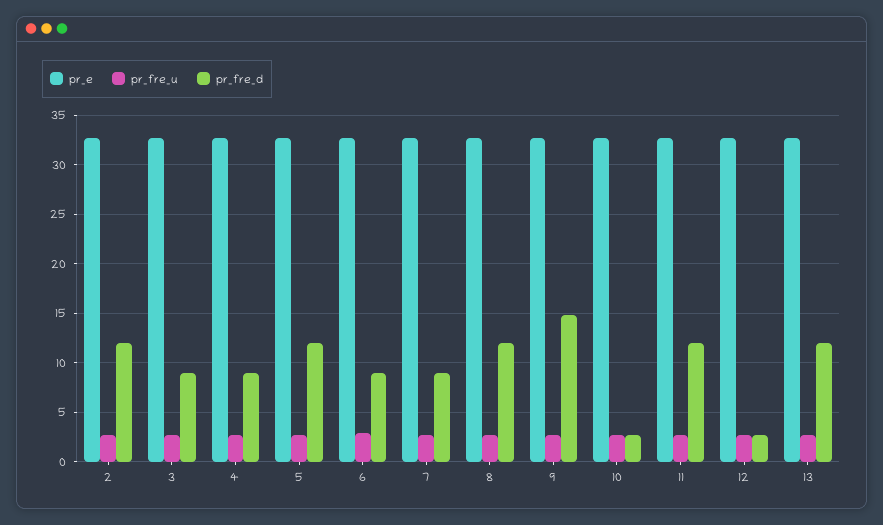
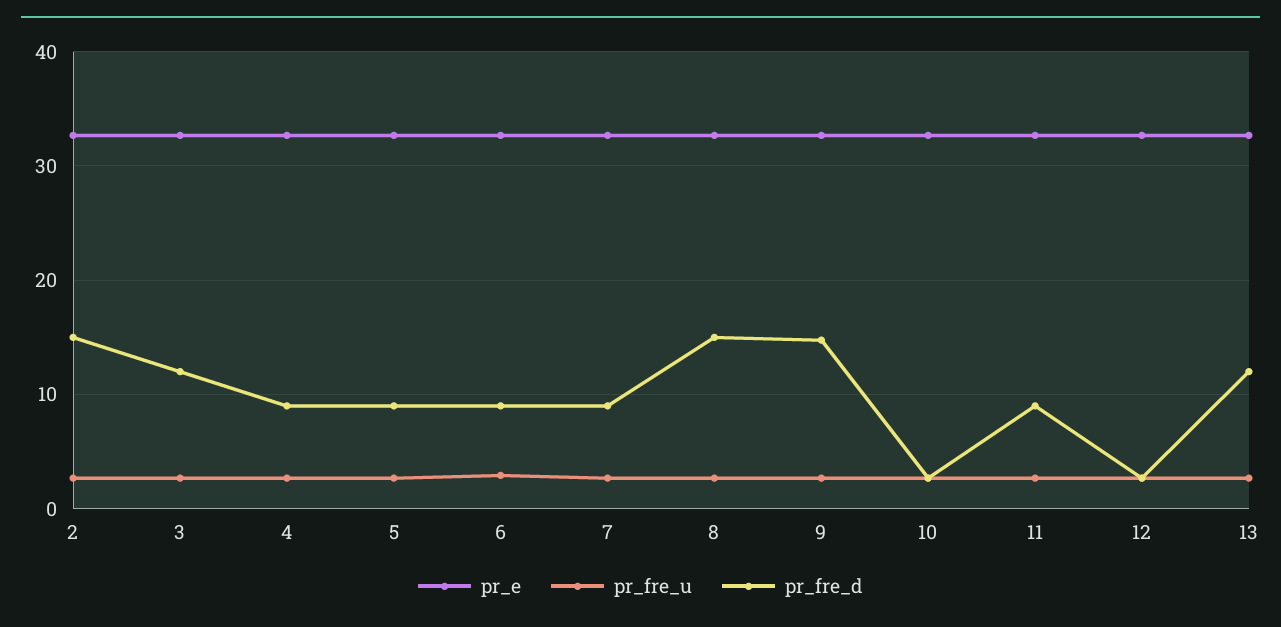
pr_fre_d, 2: 12 -> 15
pr_fre_d, 3: 9 -> 12
pr_fre_d, 5: 12 -> 9
pr_fre_d, 8: 12 -> 15
pr_fre_d, 11: 12 -> 9

